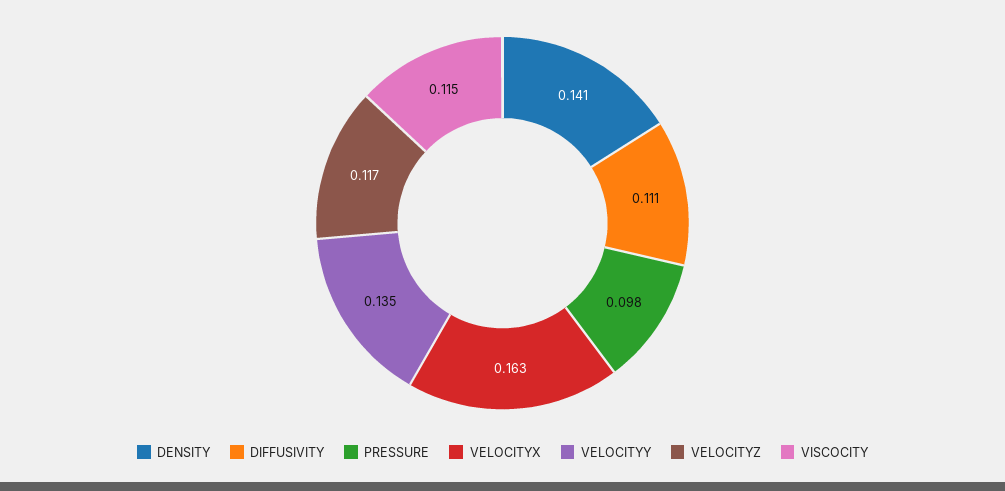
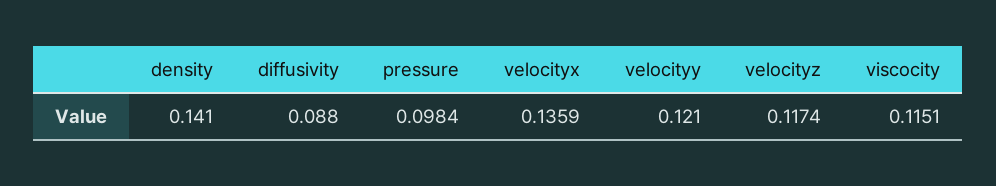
DIFFUSIVITY: 0.111 -> 0.088
VELOCITYX: 0.163 -> 0.1359
VELOCITYY: 0.135 -> 0.121

